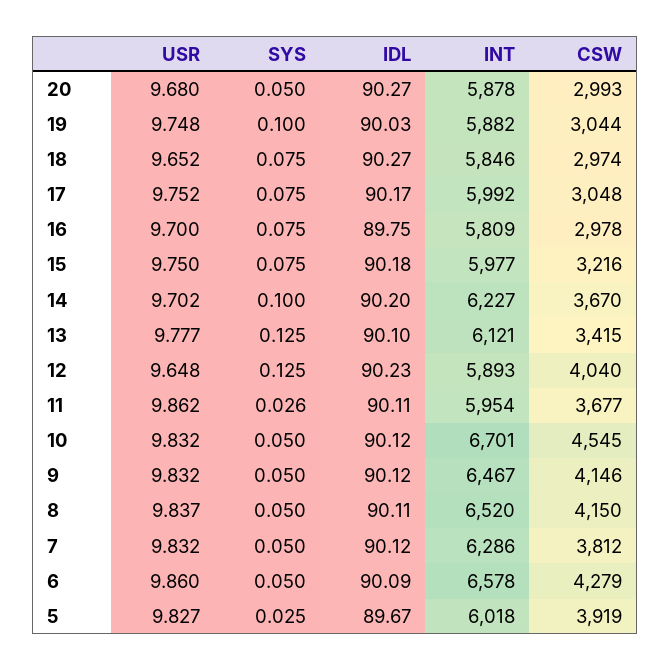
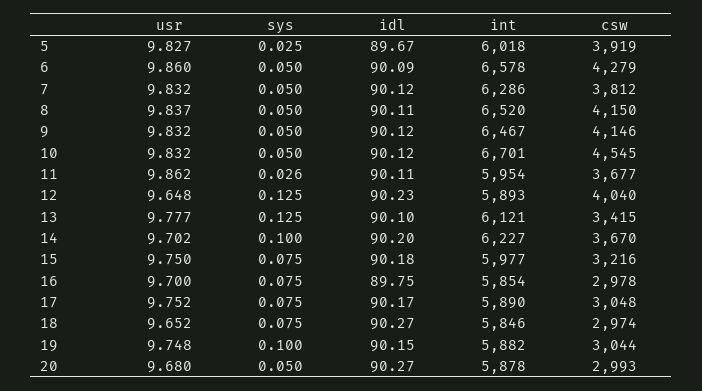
IDL, 19: 90.03 -> 90.15
INT, 17: 5992 -> 5890
INT, 16: 5809 -> 5854

